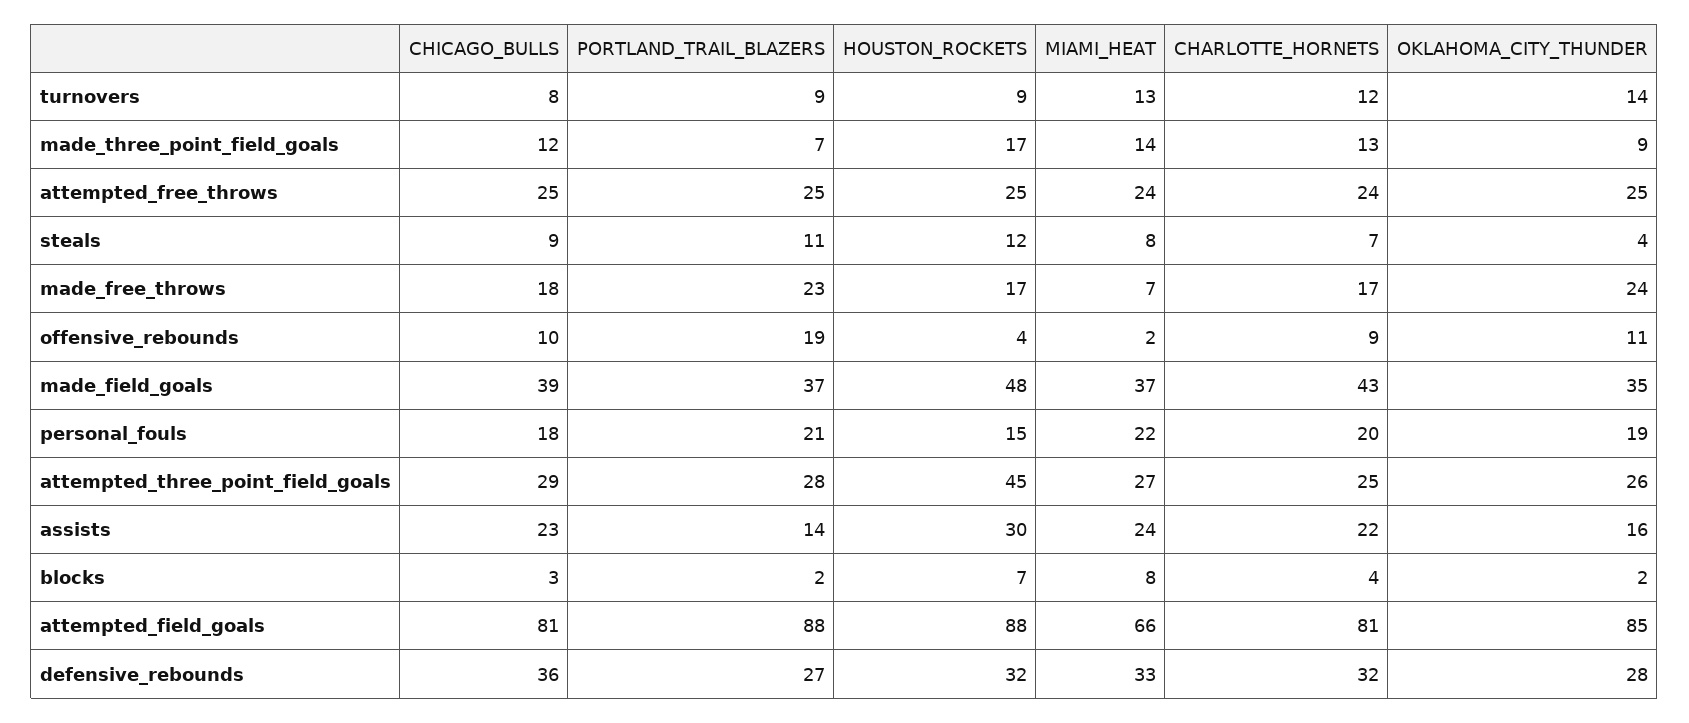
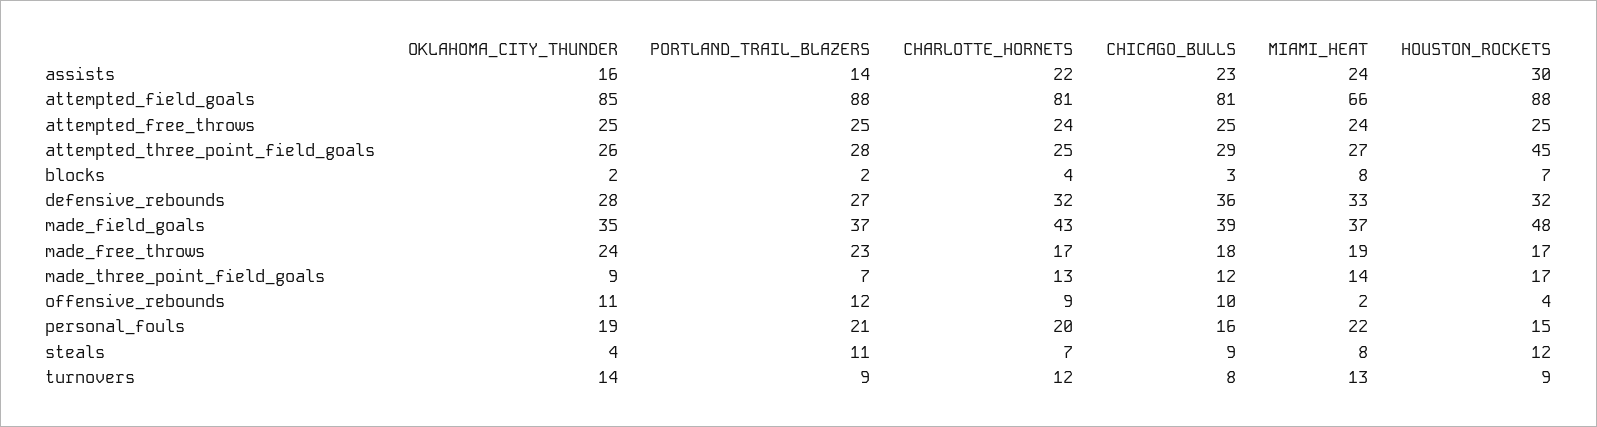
MIAMI_HEAT, made_free_throws: 7 -> 19
PORTLAND_TRAIL_BLAZERS, offensive_rebounds: 19 -> 12
CHICAGO_BULLS, personal_fouls: 18 -> 16

